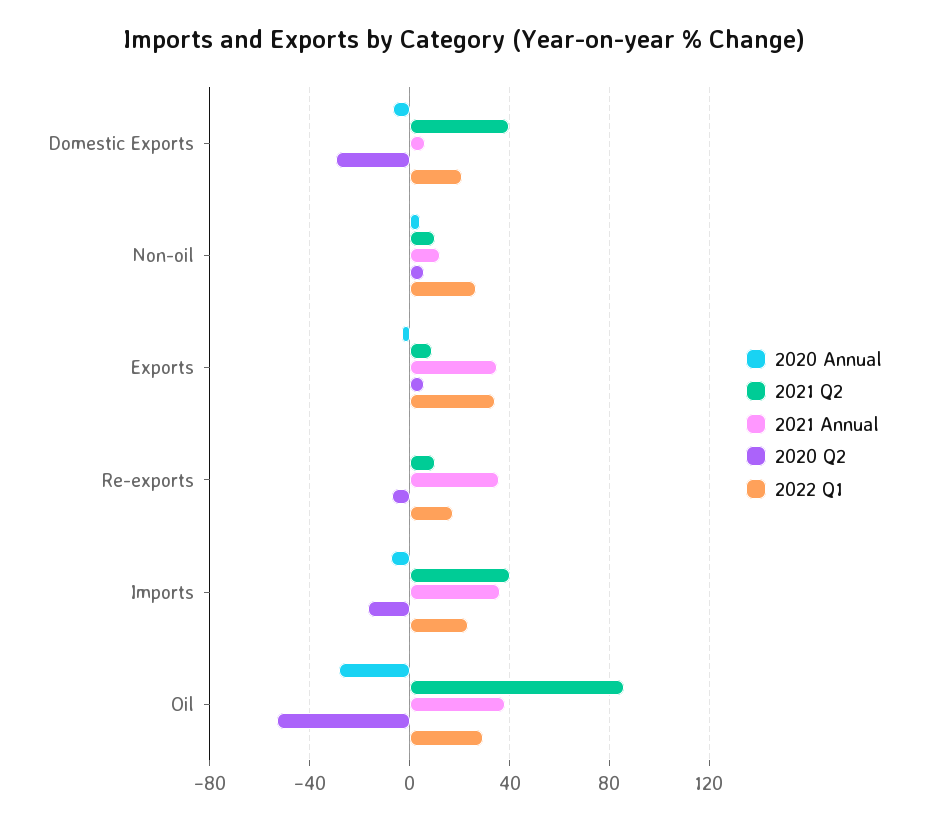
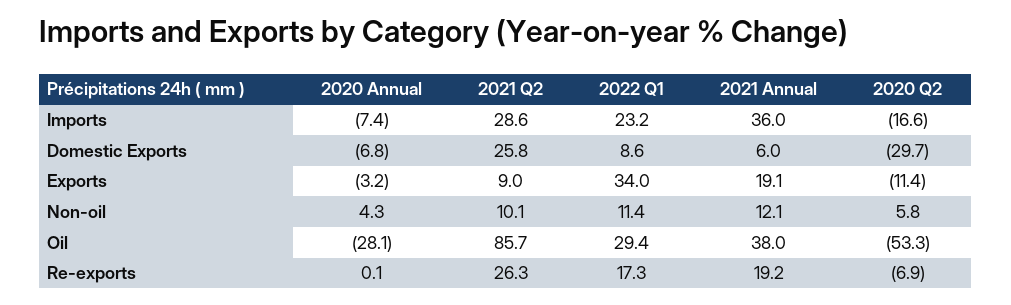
2021 Q2, Domestic Exports: 40 -> 25.8
2022 Q1, Domestic Exports: 20 -> 8.6
2022 Q1, Non-oil: 25 -> 11.4
2021 Annual, Exports: 35 -> 19.1
2020 Q2, Exports: 5 -> -11.4
2021 Q2, Re-exports: 10 -> 26.3
2021 Annual, Re-exports: 35 -> 19.2
2021 Q2, Imports: 40 -> 28.6

